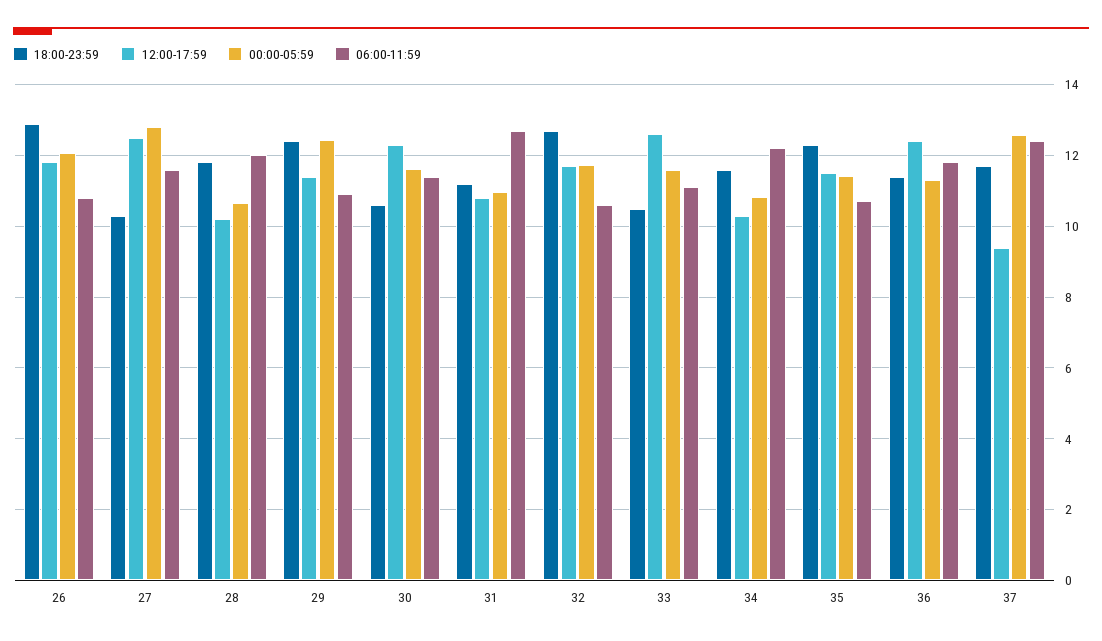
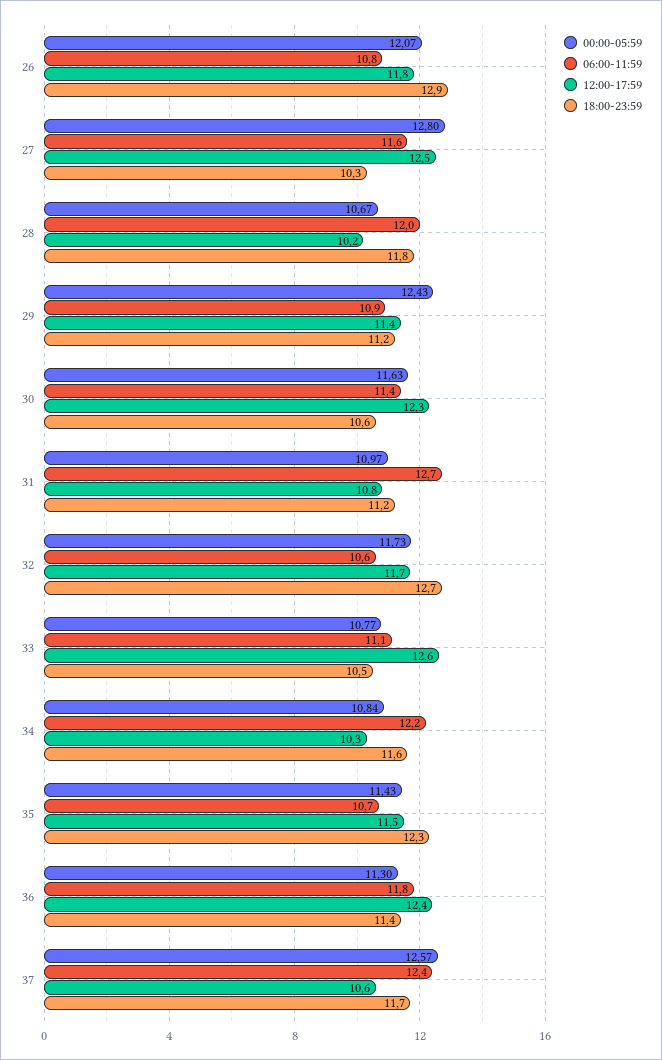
18:00-23:59, 29: 12.4 -> 11.2
00:00-05:59, 33: 11.6 -> 10.77
12:00-17:59, 37: 9.4 -> 10.6

